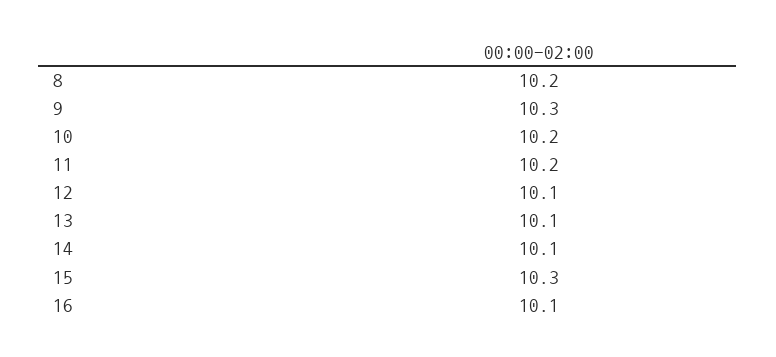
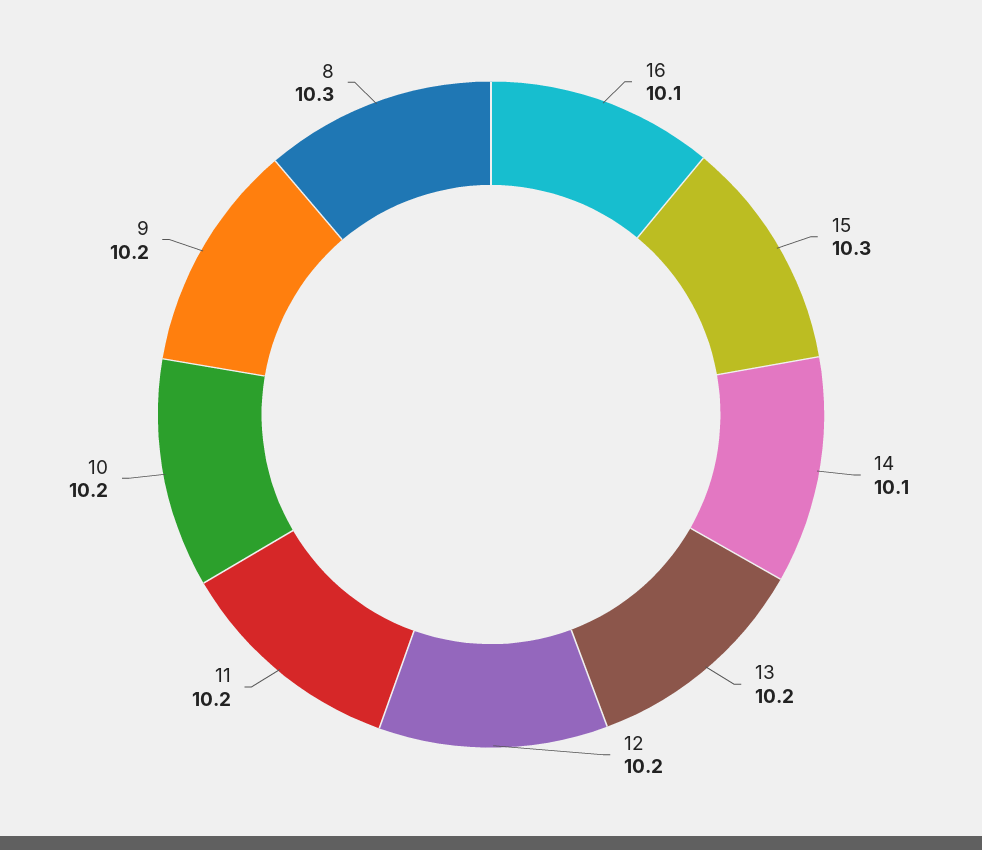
8: 10.2 -> 10.3
9: 10.3 -> 10.2
12: 10.1 -> 10.2
13: 10.1 -> 10.2

